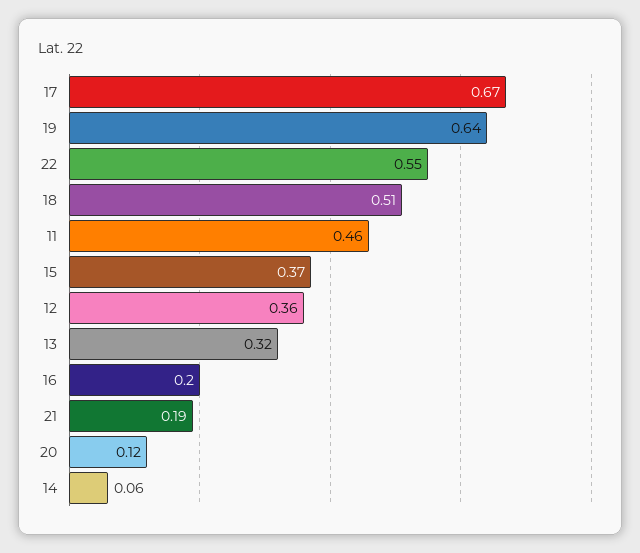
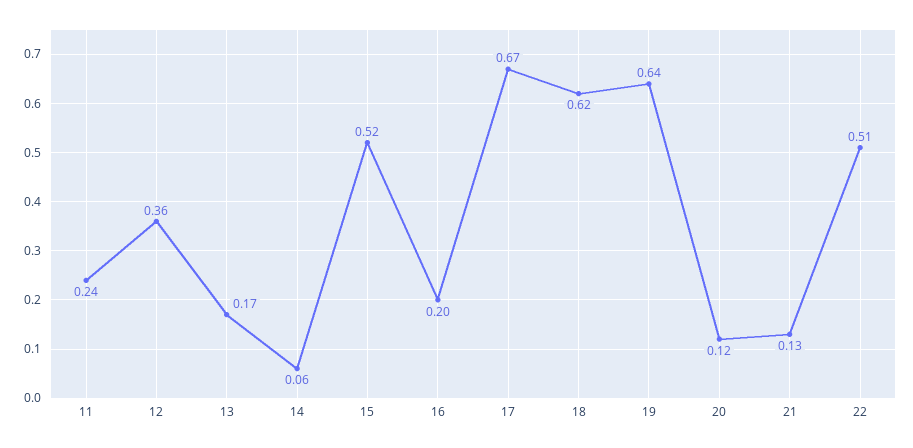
22: 0.55 -> 0.51
18: 0.51 -> 0.62
11: 0.46 -> 0.24
15: 0.37 -> 0.52
13: 0.32 -> 0.17
21: 0.19 -> 0.13

